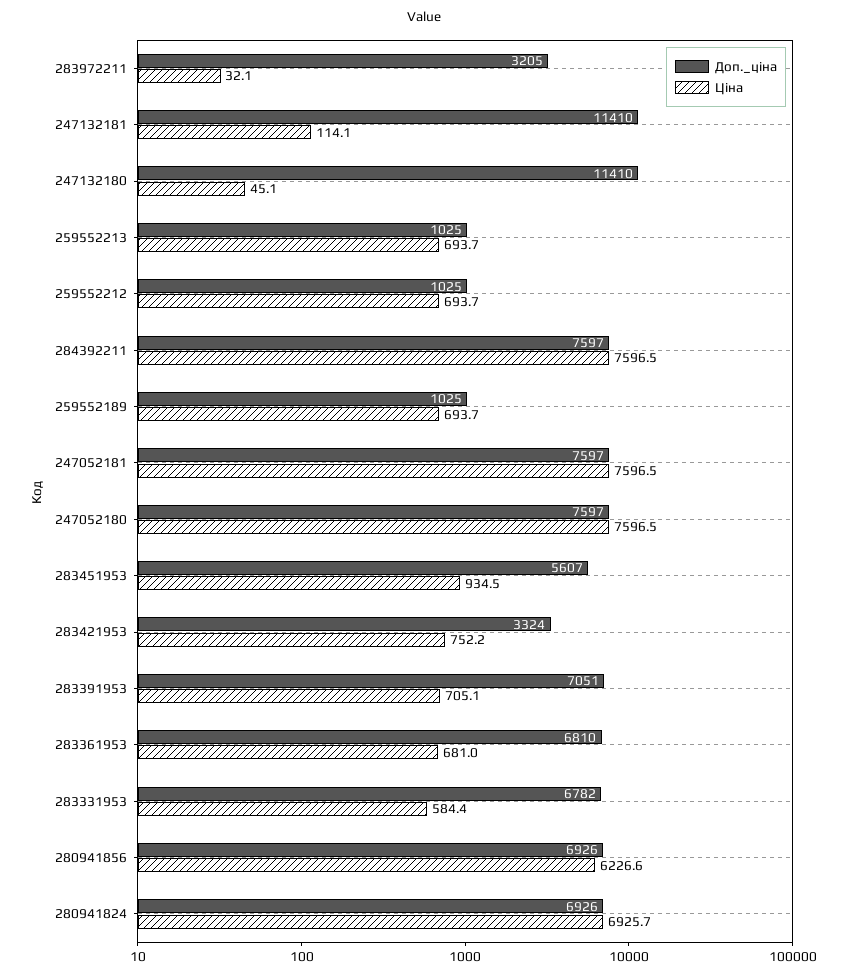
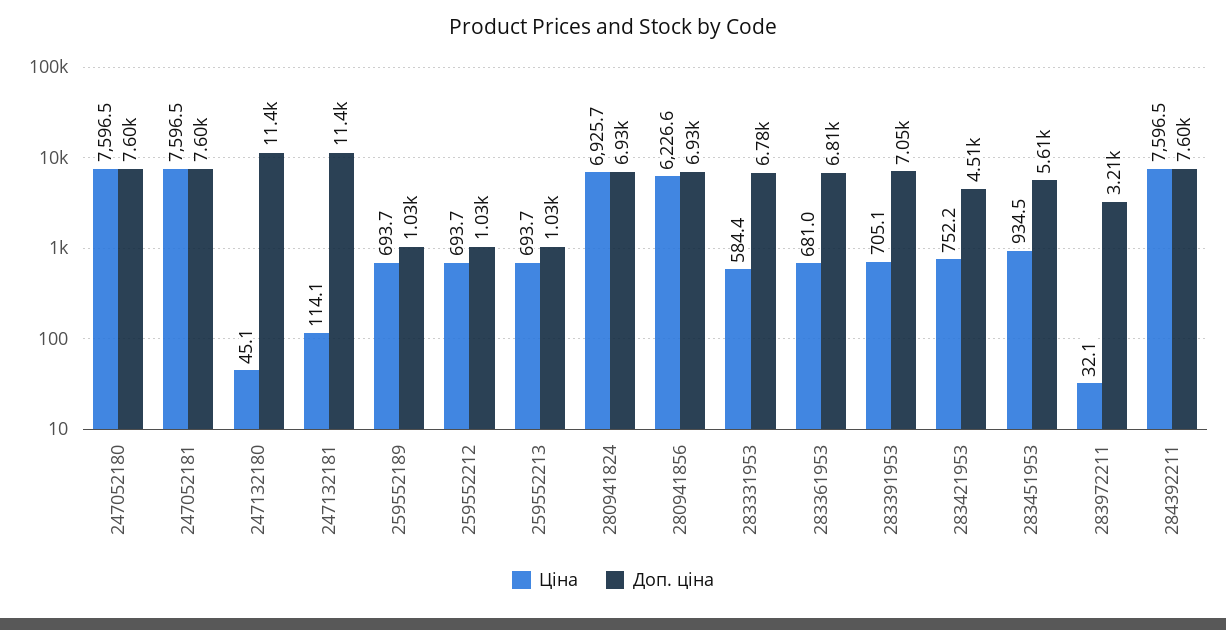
Доп._ціна, 283421953: 3324 -> 4510

